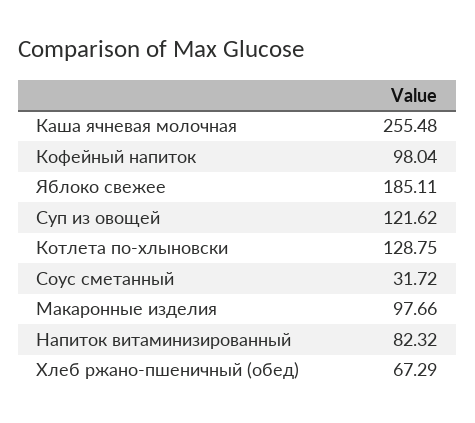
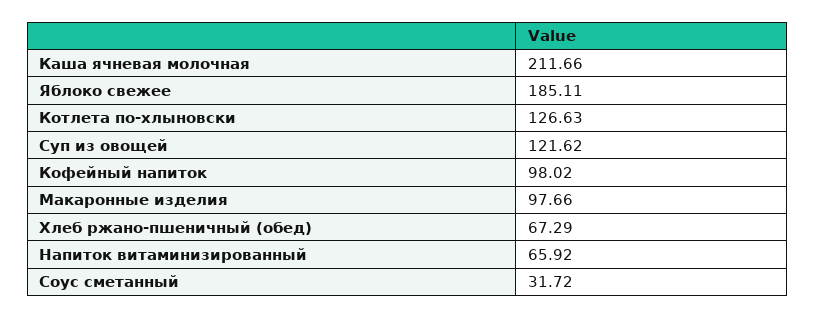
Каша ячневая молочная: 255.48 -> 211.66
Кофейный напиток: 98.04 -> 98.02
Котлета по-хлыновски: 128.75 -> 126.63
Напиток витаминизированный: 82.32 -> 65.92

